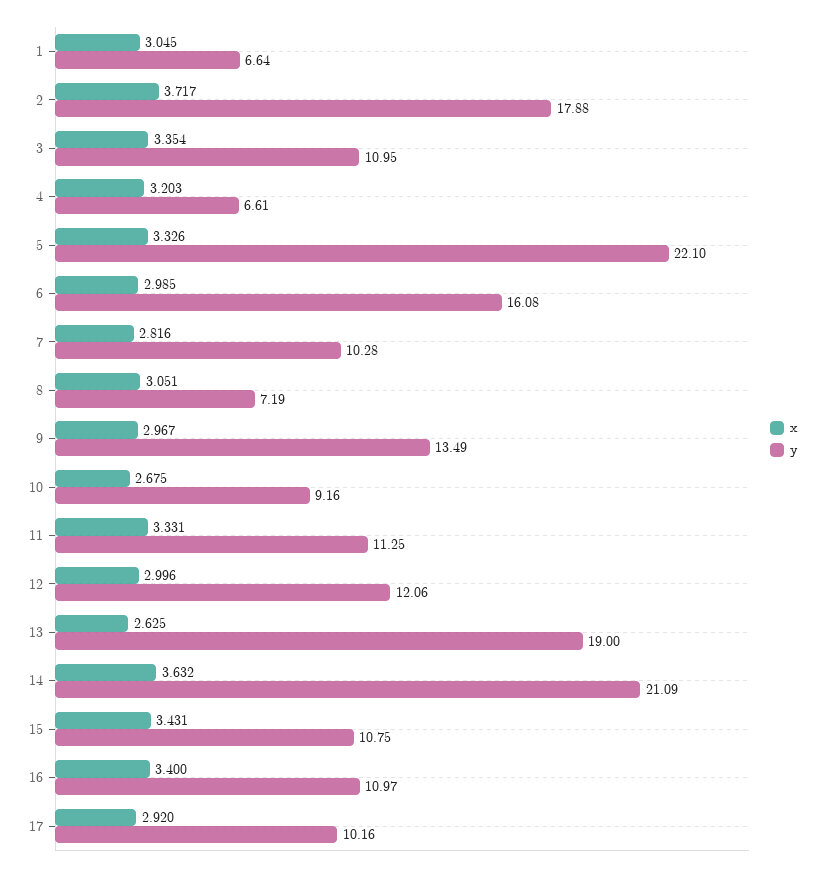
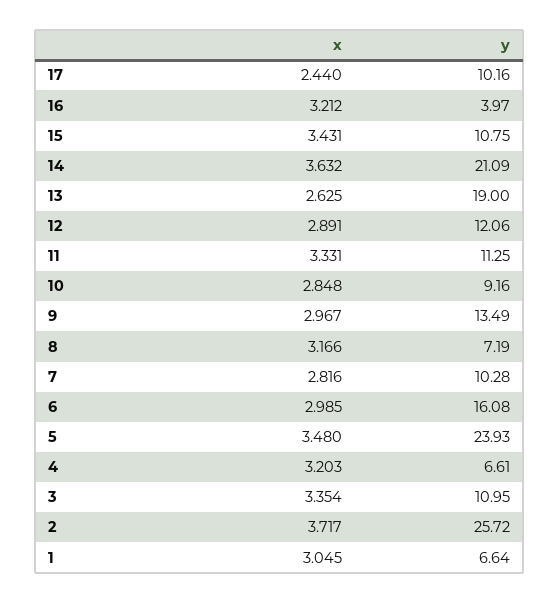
y, 2: 17.88 -> 25.72
x, 5: 3.326 -> 3.48
y, 5: 22.1 -> 23.93
x, 8: 3.051 -> 3.166
x, 10: 2.675 -> 2.848
x, 12: 2.996 -> 2.891
x, 16: 3.4 -> 3.212
y, 16: 10.97 -> 3.97
x, 17: 2.92 -> 2.44

